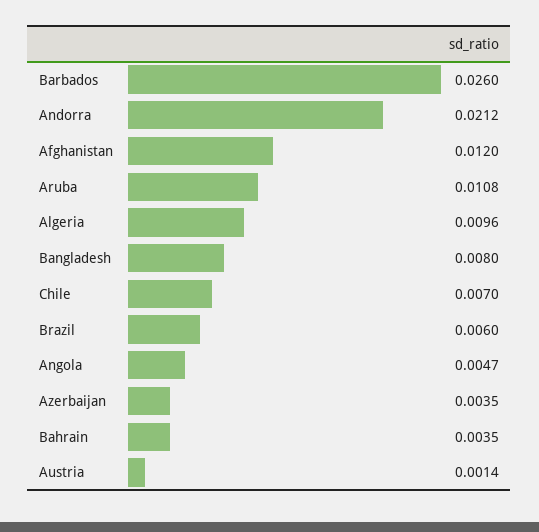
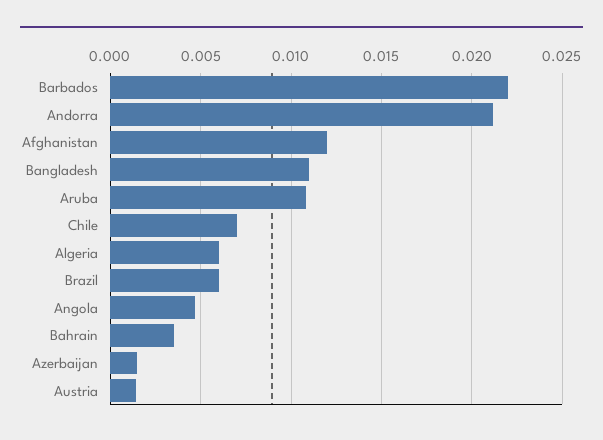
Barbados: 0.026 -> 0.022
Algeria: 0.0096 -> 0.006
Bangladesh: 0.008 -> 0.011
Azerbaijan: 0.0035 -> 0.0015

